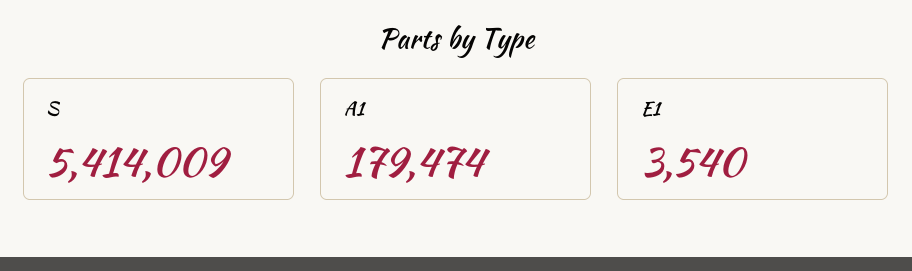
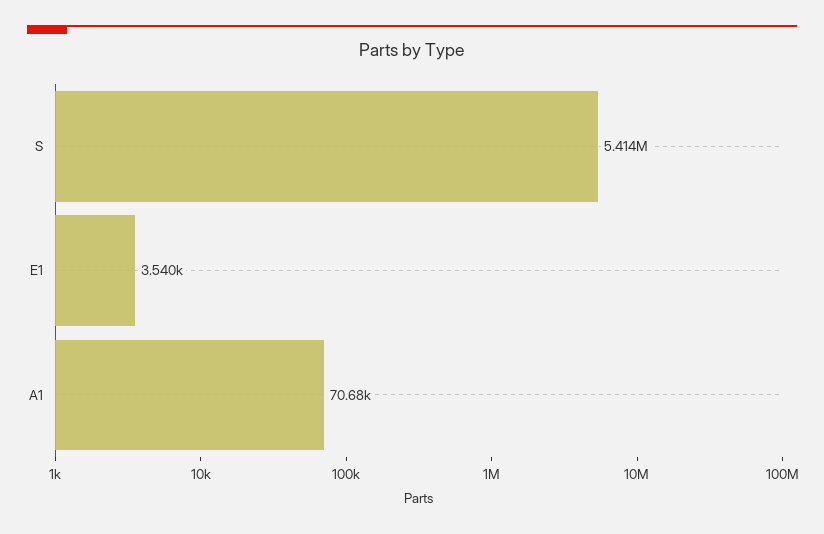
A1: 179474 -> 70680

